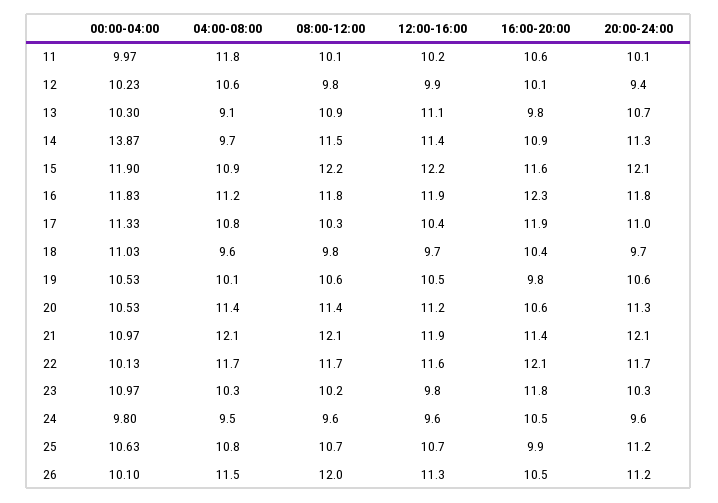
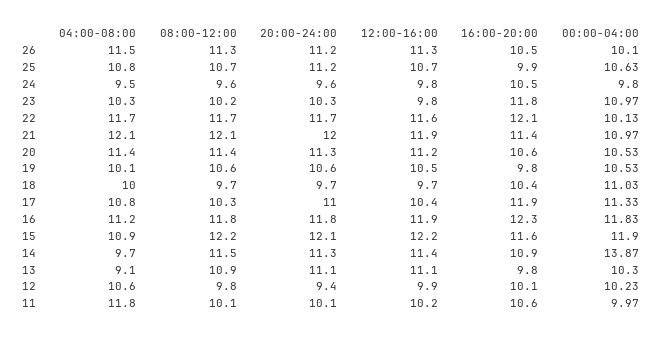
20:00-24:00, 13: 10.7 -> 11.1
04:00-08:00, 18: 9.6 -> 10
08:00-12:00, 18: 9.8 -> 9.7
20:00-24:00, 21: 12.1 -> 12
12:00-16:00, 24: 9.6 -> 9.8
08:00-12:00, 26: 12 -> 11.3

